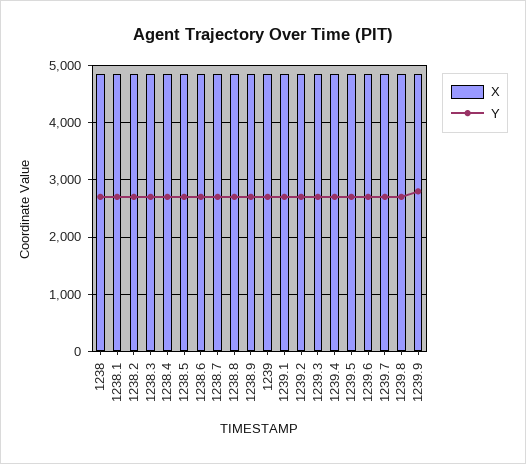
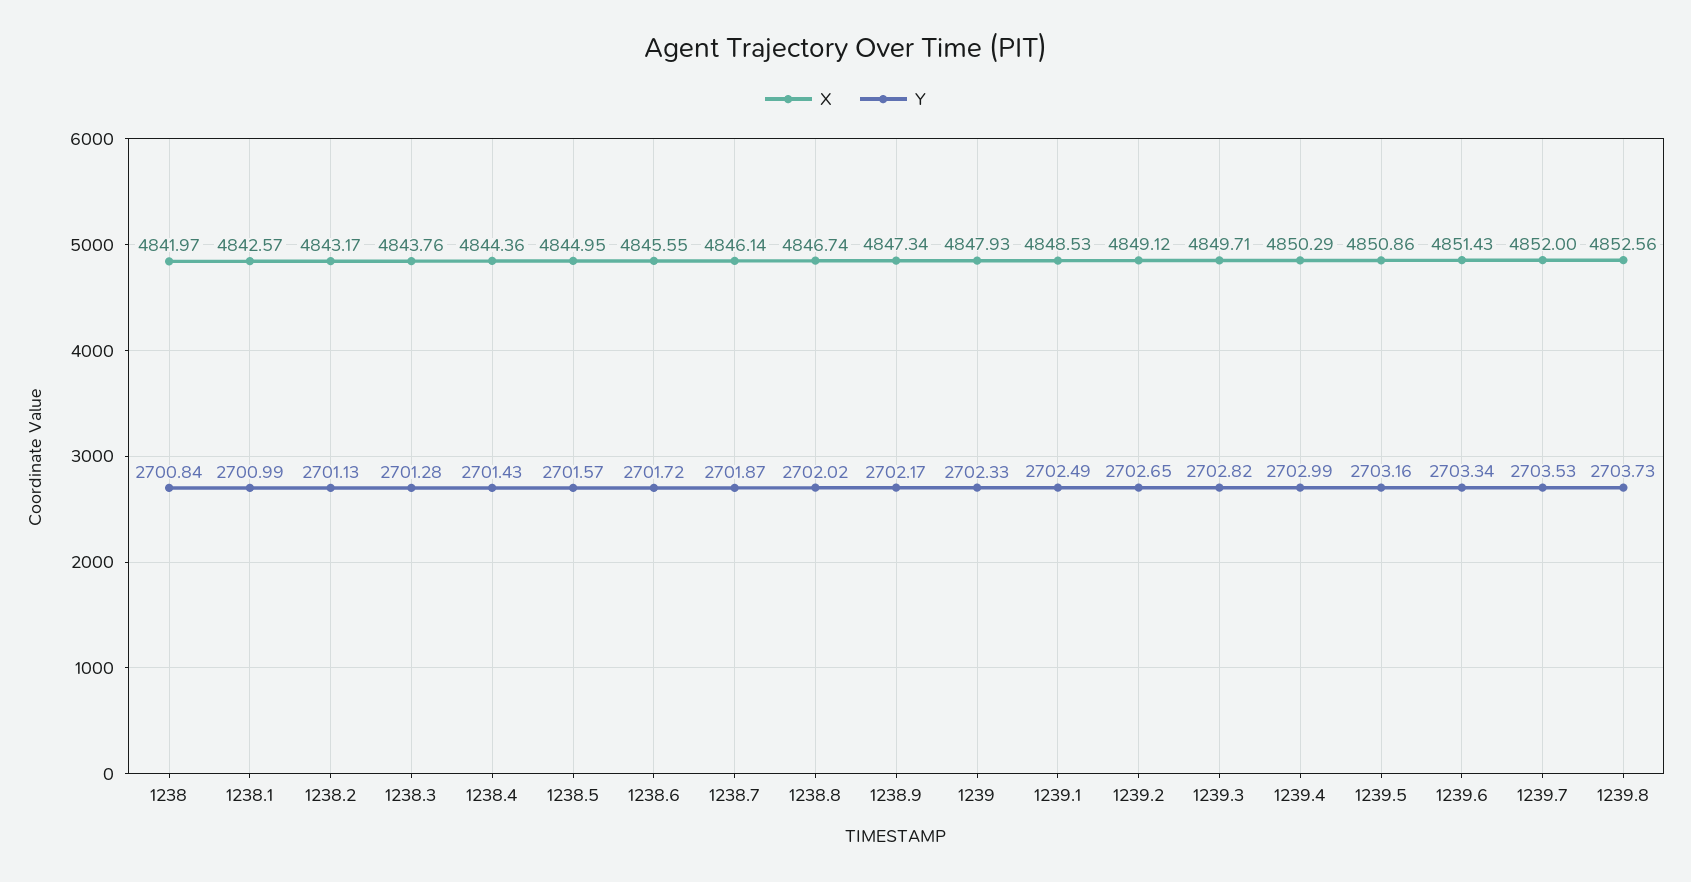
X, 1239.9: 4800 -> none
Y, 1239.9: 2800 -> none

